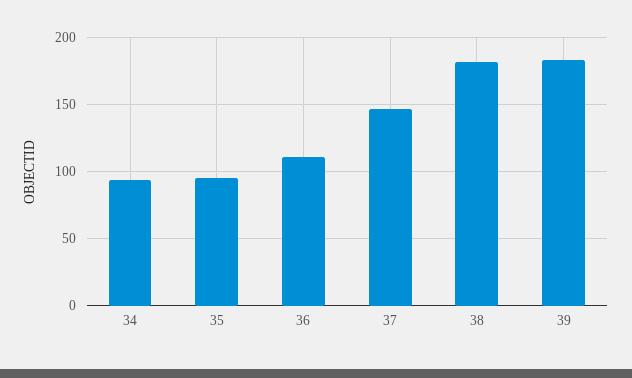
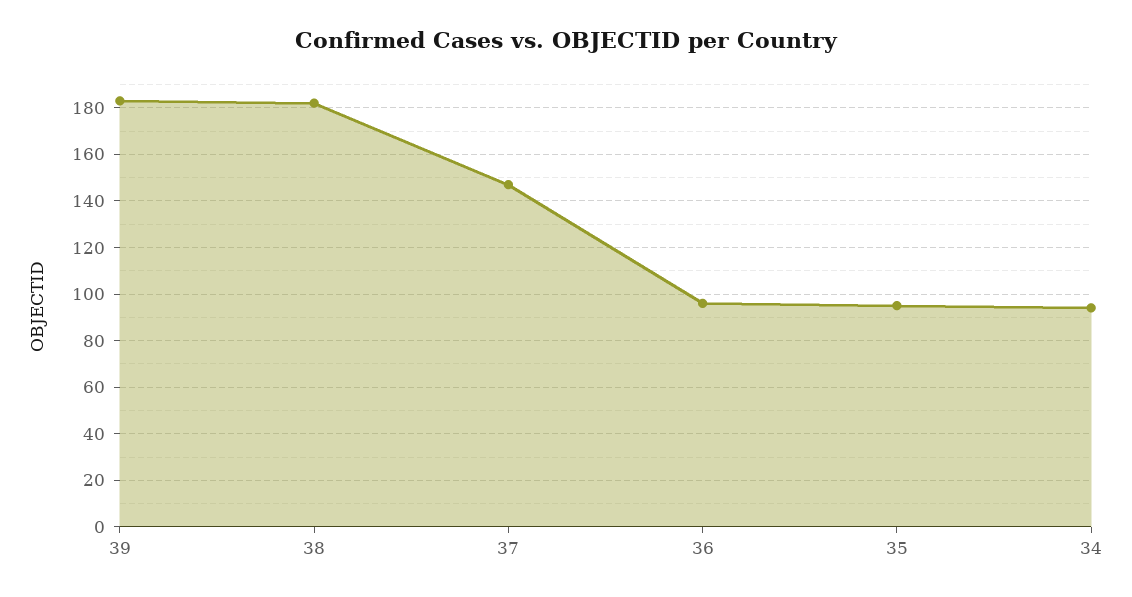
36: 110 -> 95

